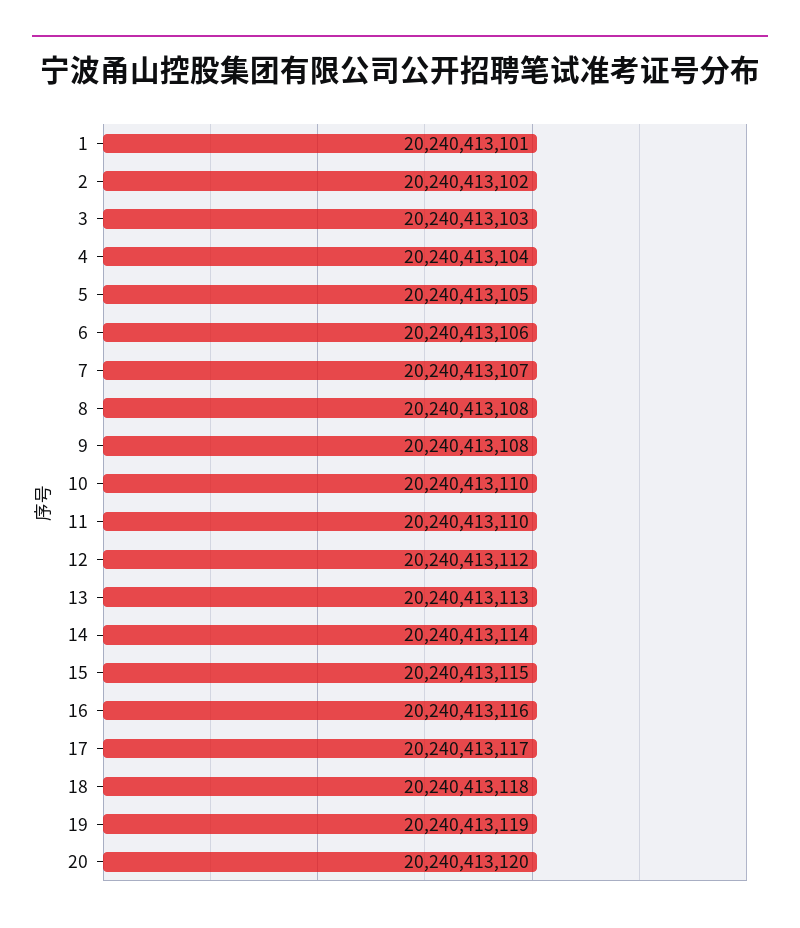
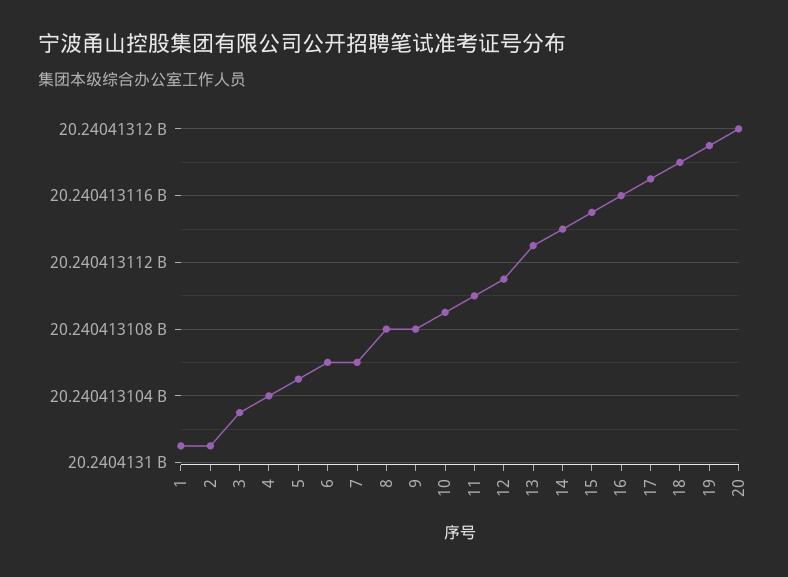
2: 20240413102 -> 20240413101
7: 20240413107 -> 20240413106
10: 20240413110 -> 20240413109
12: 20240413112 -> 20240413111

